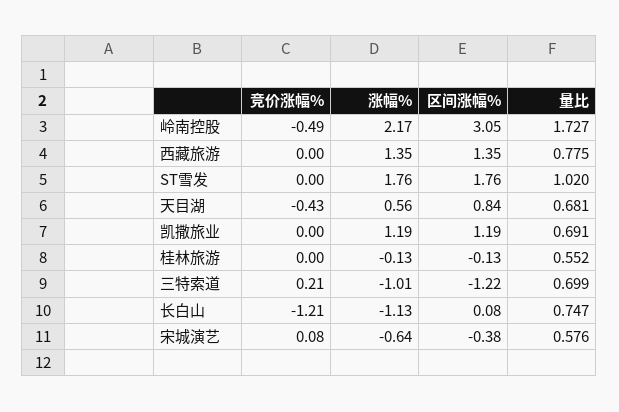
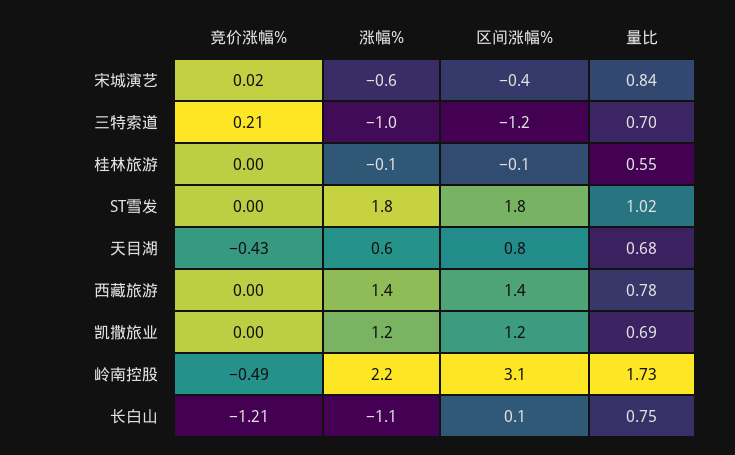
竞价涨幅%, 宋城演艺: 0.08 -> 0.02
量比, 宋城演艺: 0.576 -> 0.84

